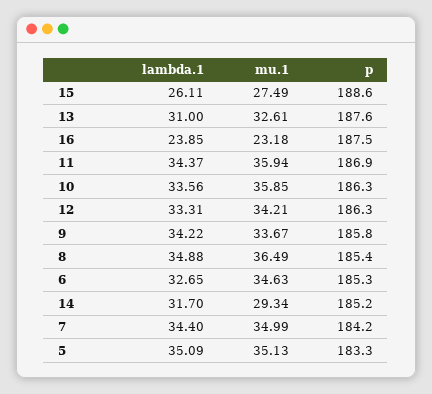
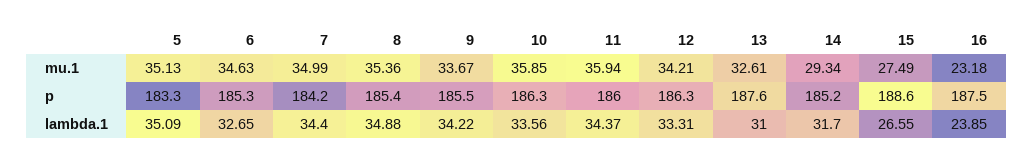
lambda.1, 15: 26.11 -> 26.55
p, 11: 186.9 -> 186
p, 9: 185.8 -> 185.5
mu.1, 8: 36.49 -> 35.36

